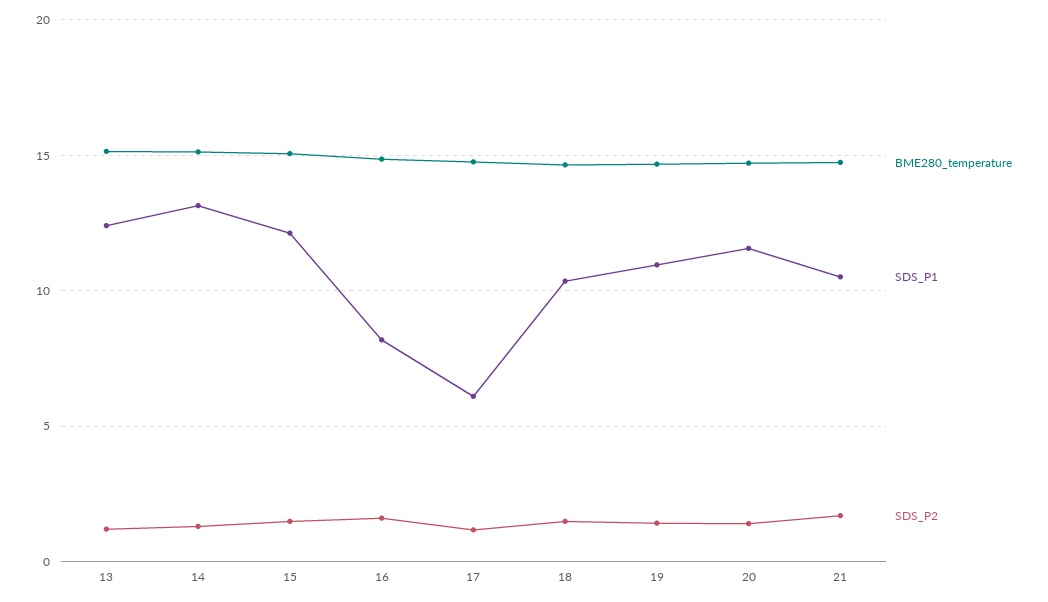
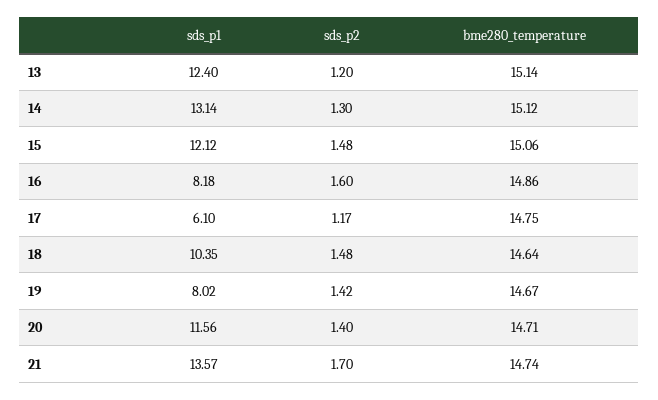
SDS_P1, 19: 11 -> 8.02
SDS_P1, 21: 10.5 -> 13.57

